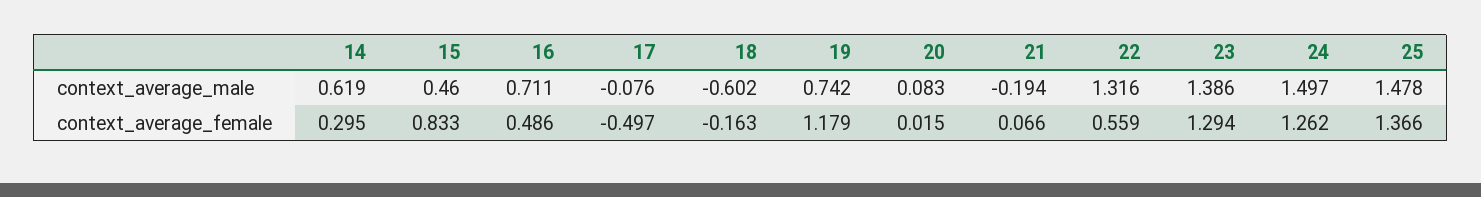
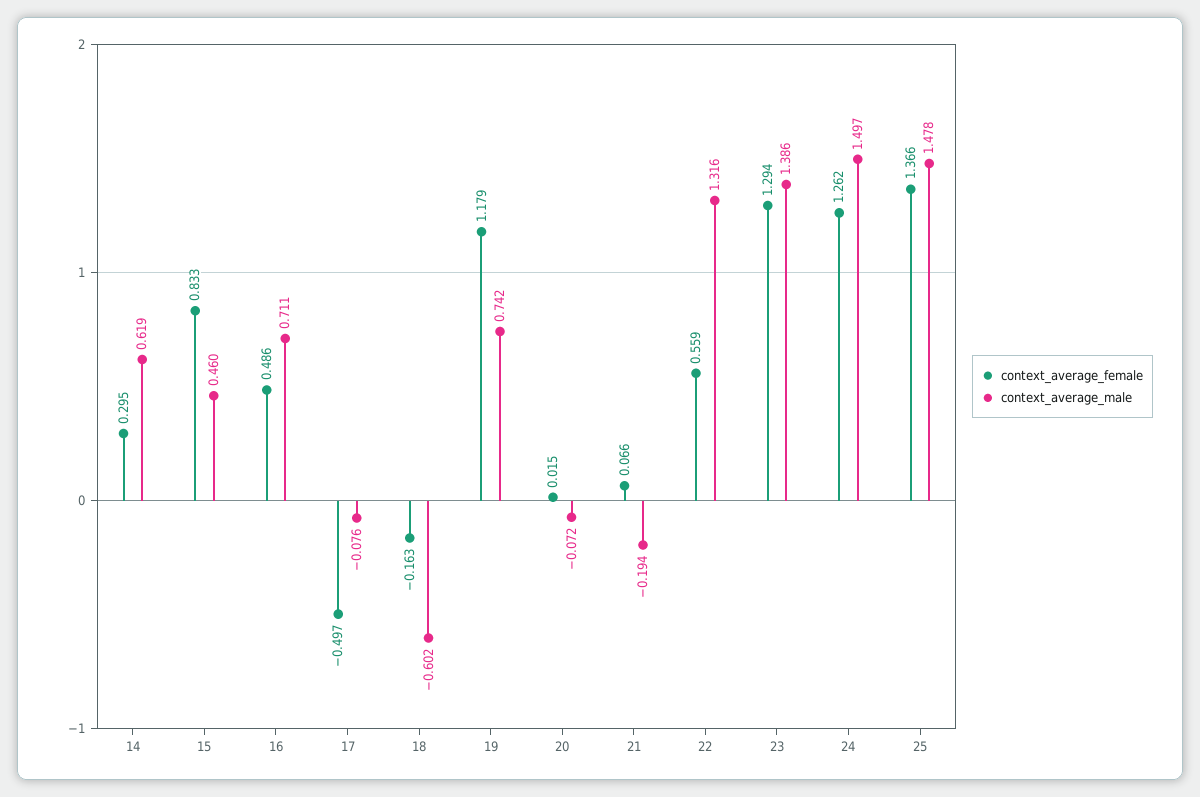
context_average_male, 20: 0.083 -> -0.072

